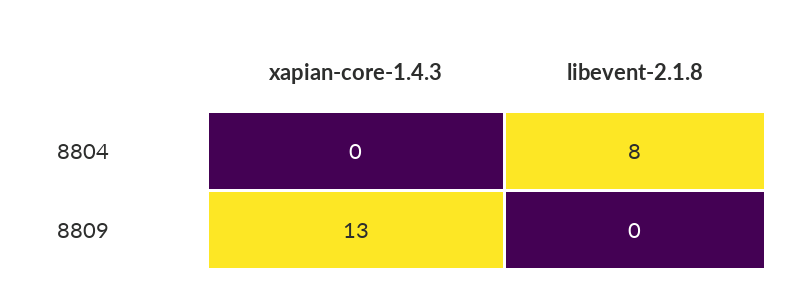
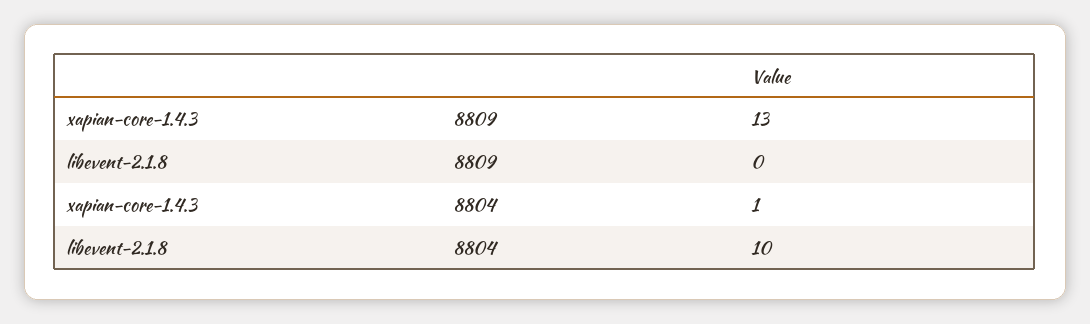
xapian-core-1.4.3, 8804: 0 -> 1
libevent-2.1.8, 8804: 8 -> 10

